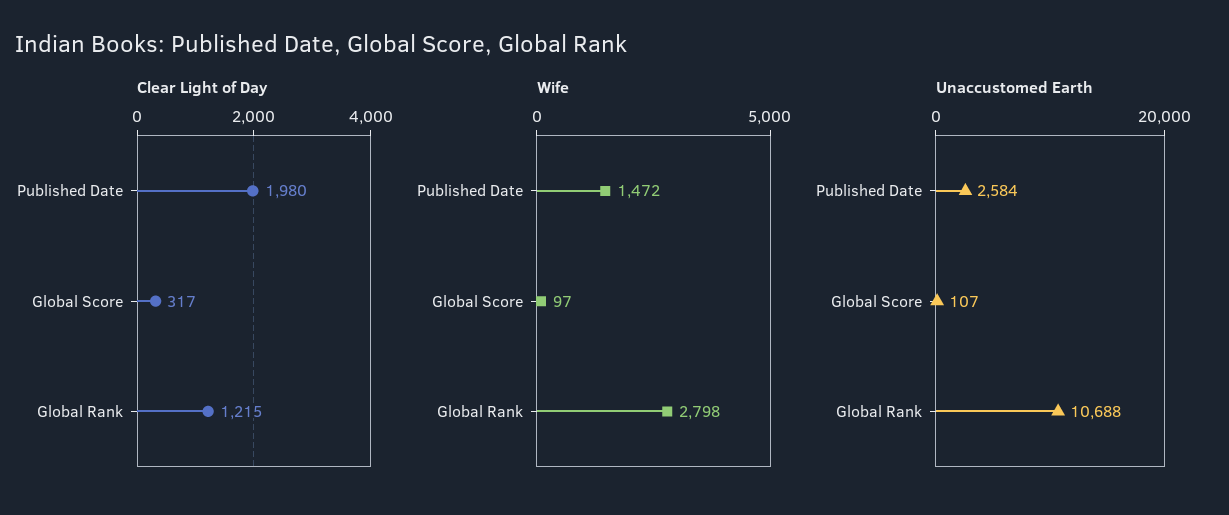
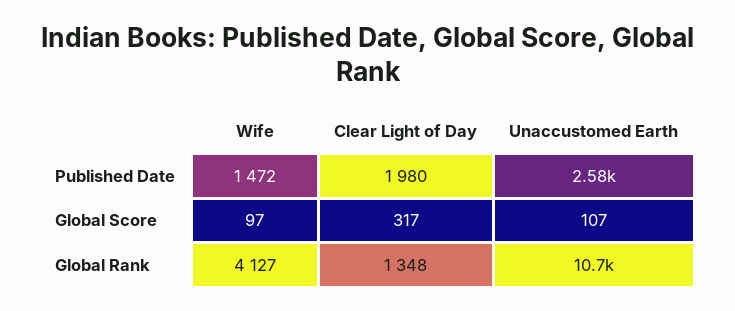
Clear Light of Day, Global Rank: 1215 -> 1348
Wife, Global Rank: 2798 -> 4127

